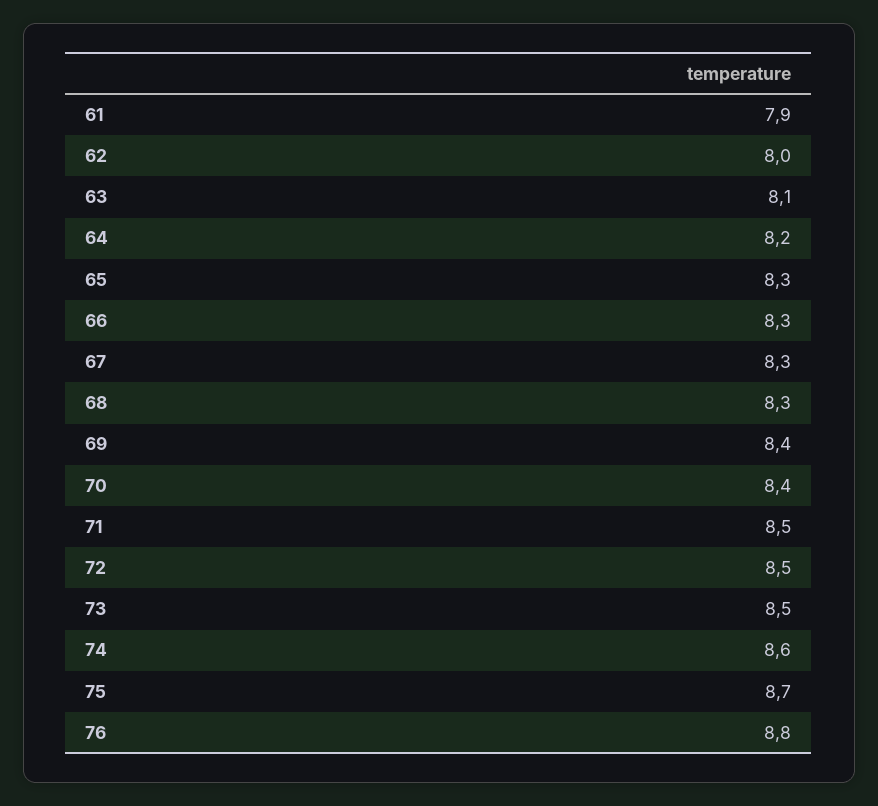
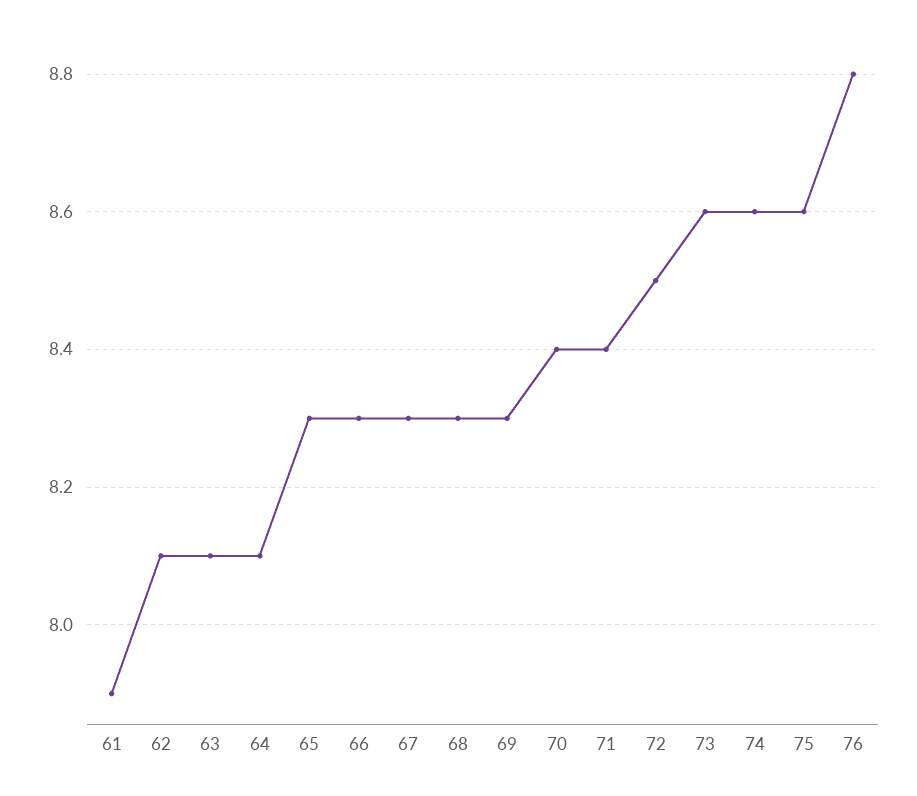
62: 8 -> 8.1
64: 8.2 -> 8.1
69: 8.4 -> 8.3
71: 8.5 -> 8.4
73: 8.5 -> 8.6
75: 8.7 -> 8.6

